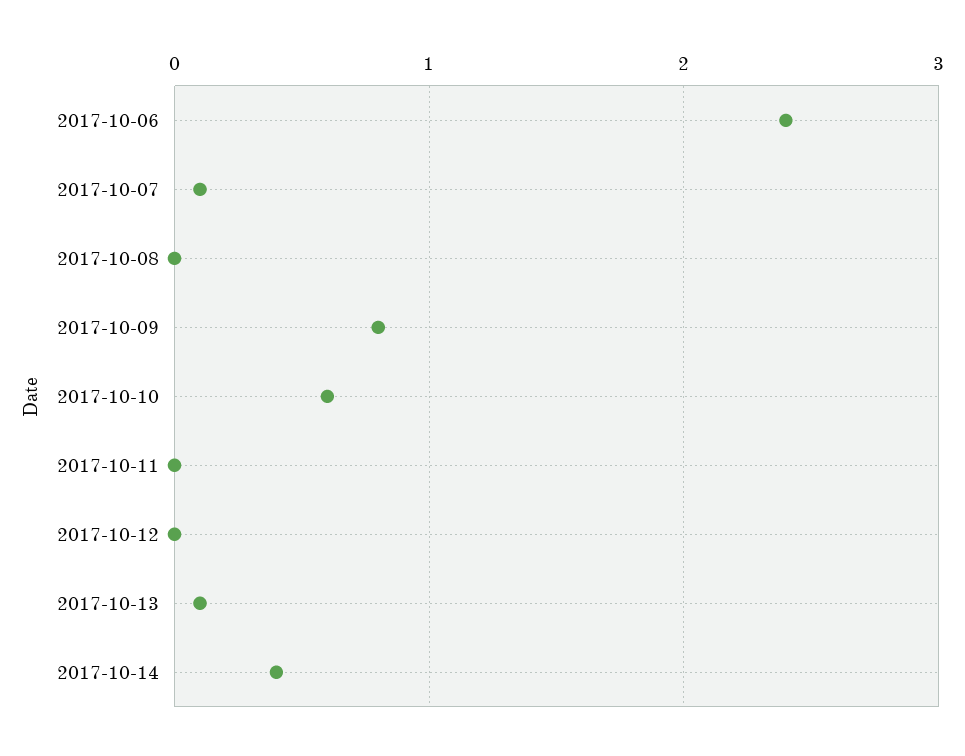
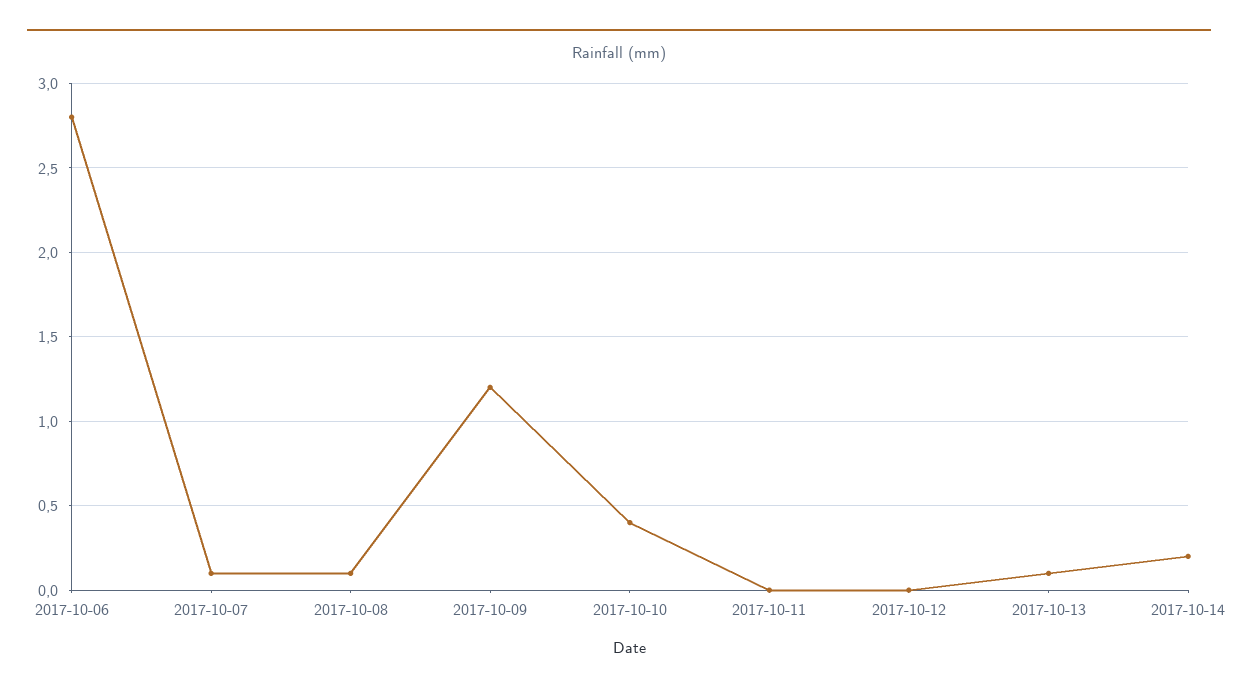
2017-10-06: 2.4 -> 2.8
2017-10-08: 0 -> 0.1
2017-10-09: 0.8 -> 1.2
2017-10-10: 0.6 -> 0.4
2017-10-14: 0.4 -> 0.2

